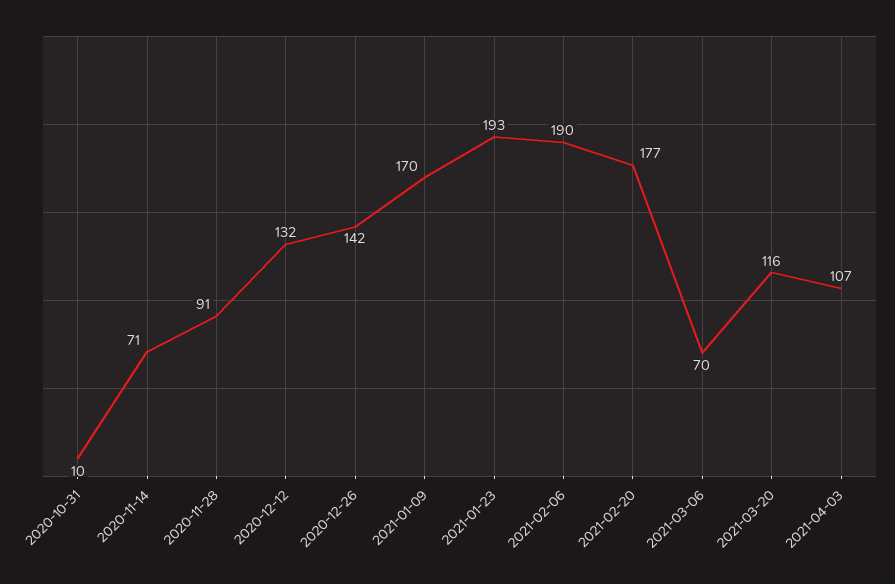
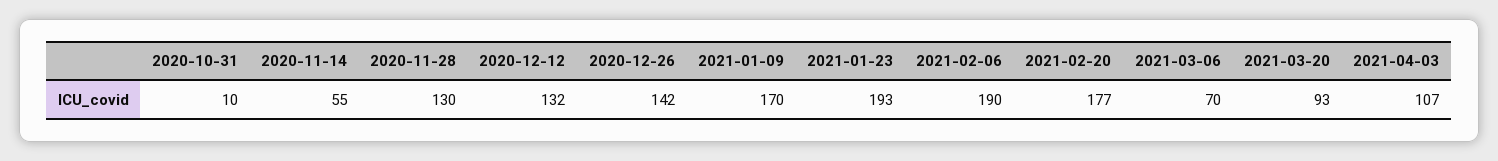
2020-11-14: 71 -> 55
2020-11-28: 91 -> 130
2021-03-20: 116 -> 93

